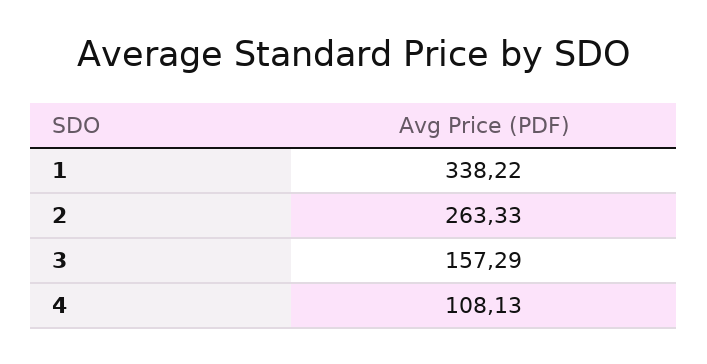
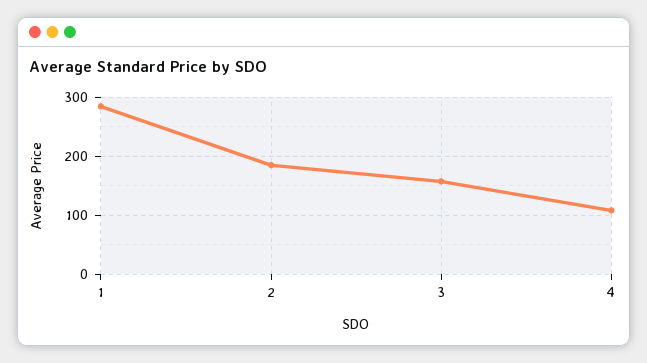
1: 338.22 -> 280
2: 263.33 -> 180

